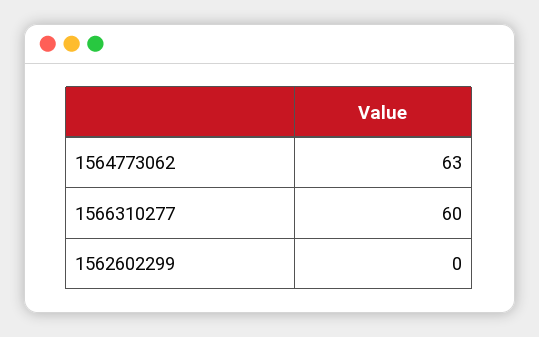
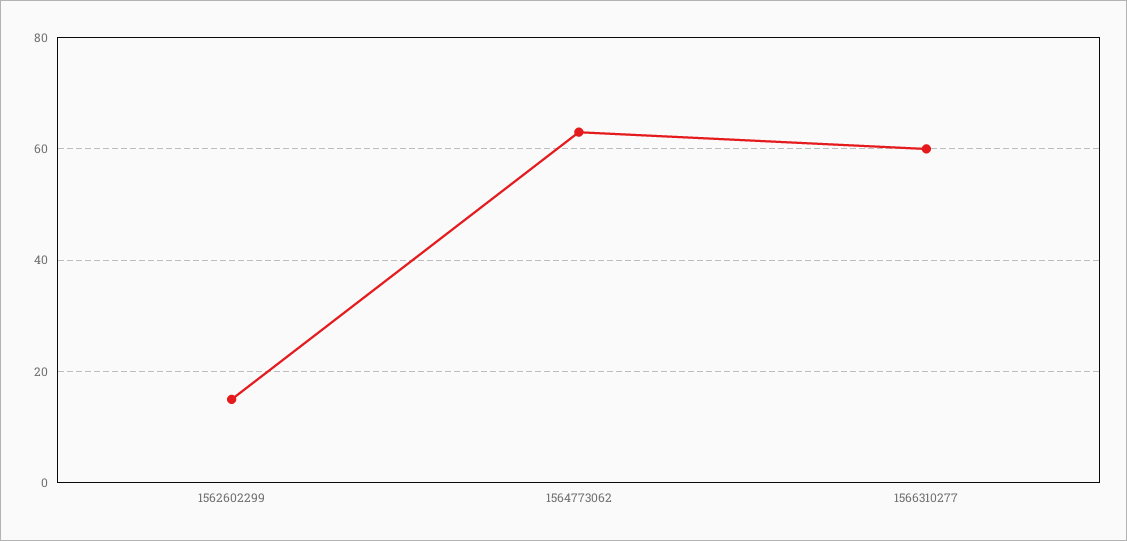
1562602299: 0 -> 15

